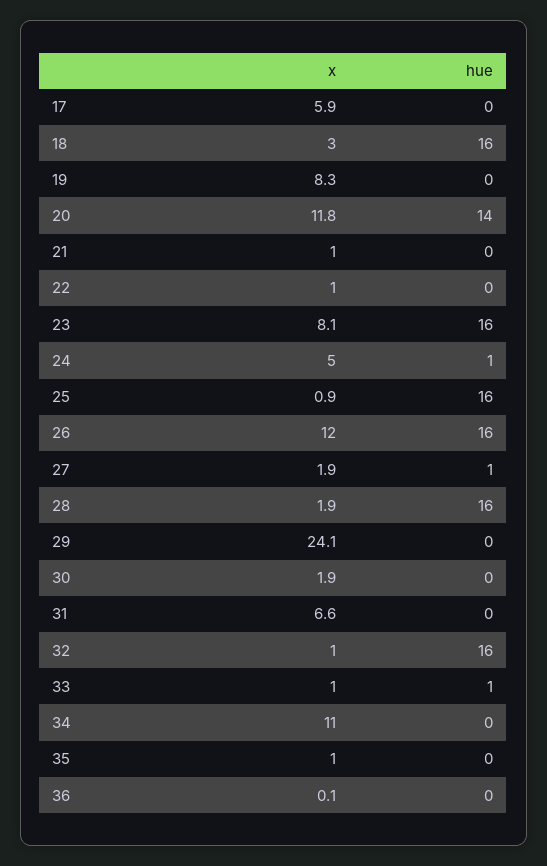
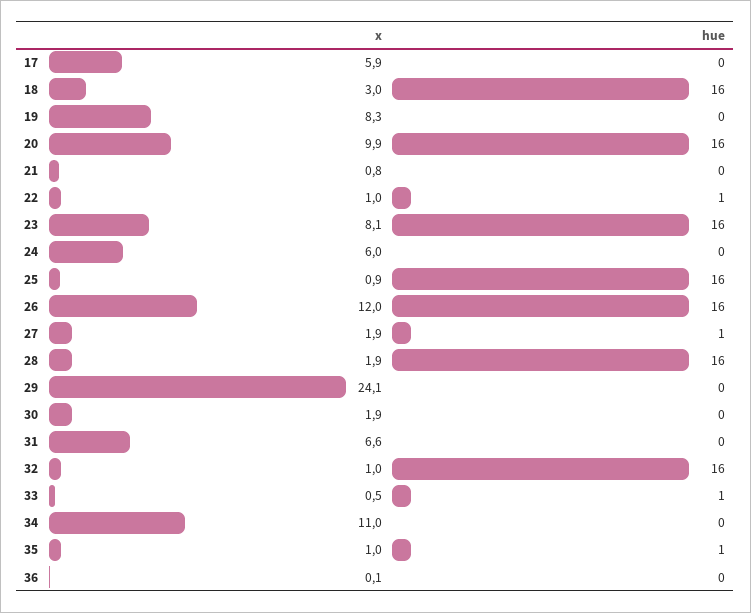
x, 20: 11.8 -> 9.9
hue, 20: 14 -> 16
x, 21: 1 -> 0.8
hue, 22: 0 -> 1
x, 24: 5 -> 6
hue, 24: 1 -> 0
x, 33: 1 -> 0.5
hue, 35: 0 -> 1

